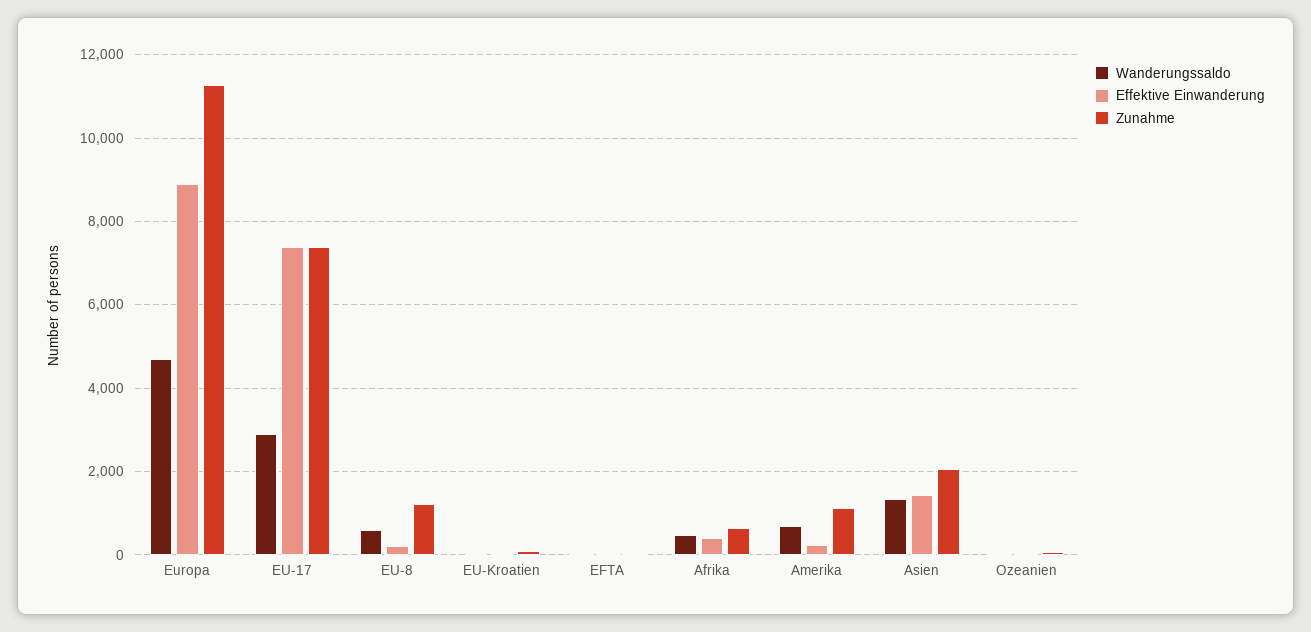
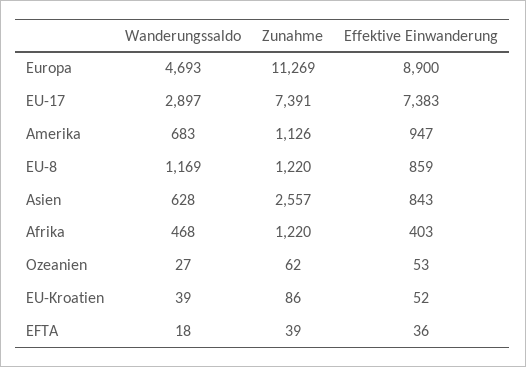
Wanderungssaldo, EU-8: 600 -> 1169
Effektive Einwanderung, EU-8: 200 -> 859
Zunahme, Afrika: 600 -> 1220
Effektive Einwanderung, Amerika: 200 -> 947
Wanderungssaldo, Asien: 1400 -> 628
Effektive Einwanderung, Asien: 1400 -> 843
Zunahme, Asien: 2000 -> 2557

